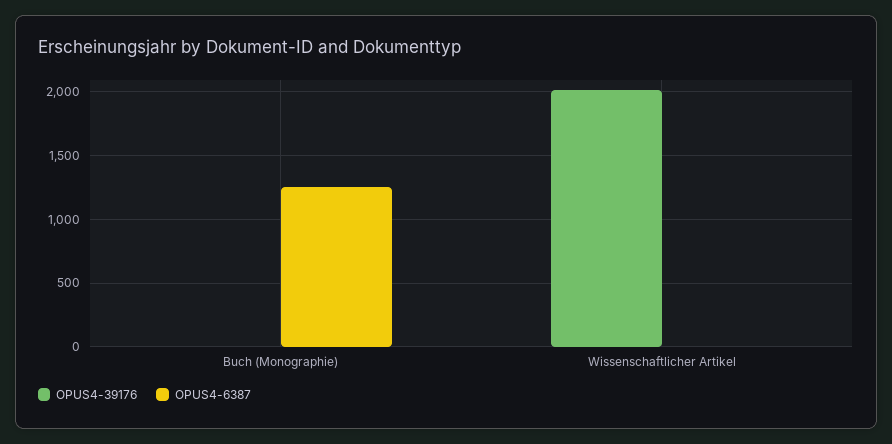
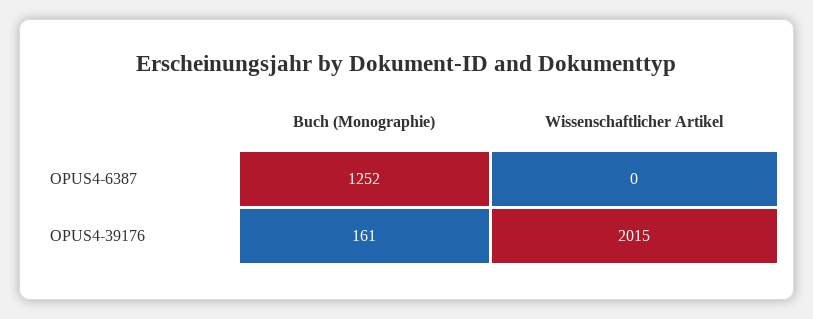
OPUS4-39176, Buch (Monographie): 0 -> 161

